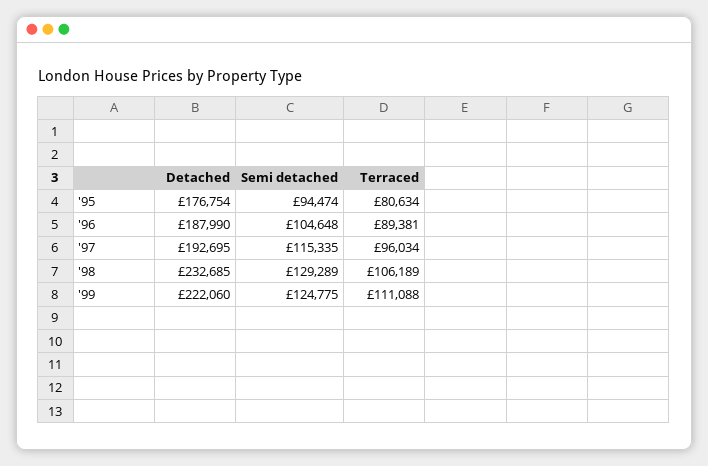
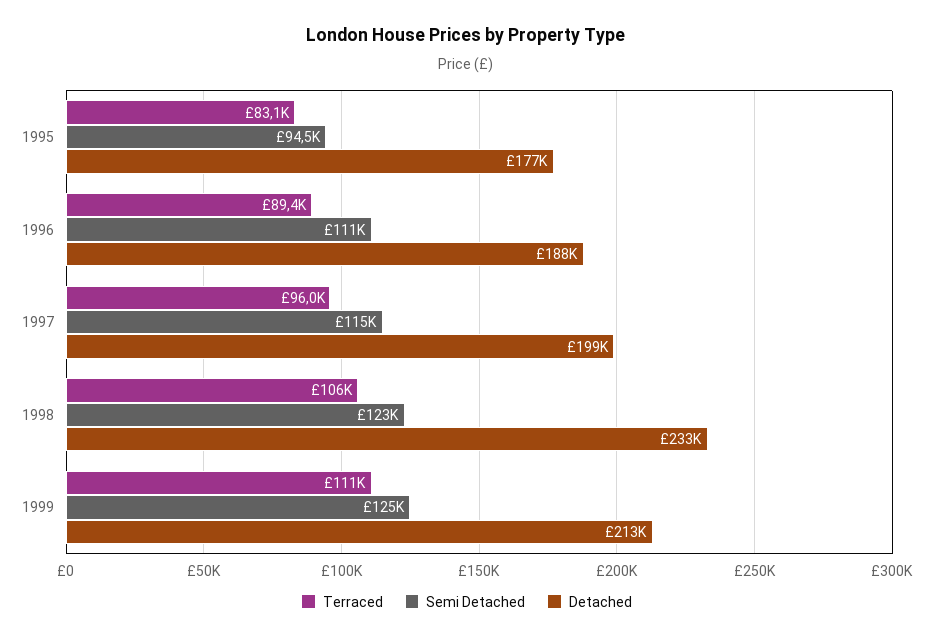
Terraced, '95: 80634 -> 83100
Semi detached, '96: 104648 -> 111000
Detached, '97: 192695 -> 199000
Semi detached, '98: 129289 -> 123000
Detached, '99: 222060 -> 213000

